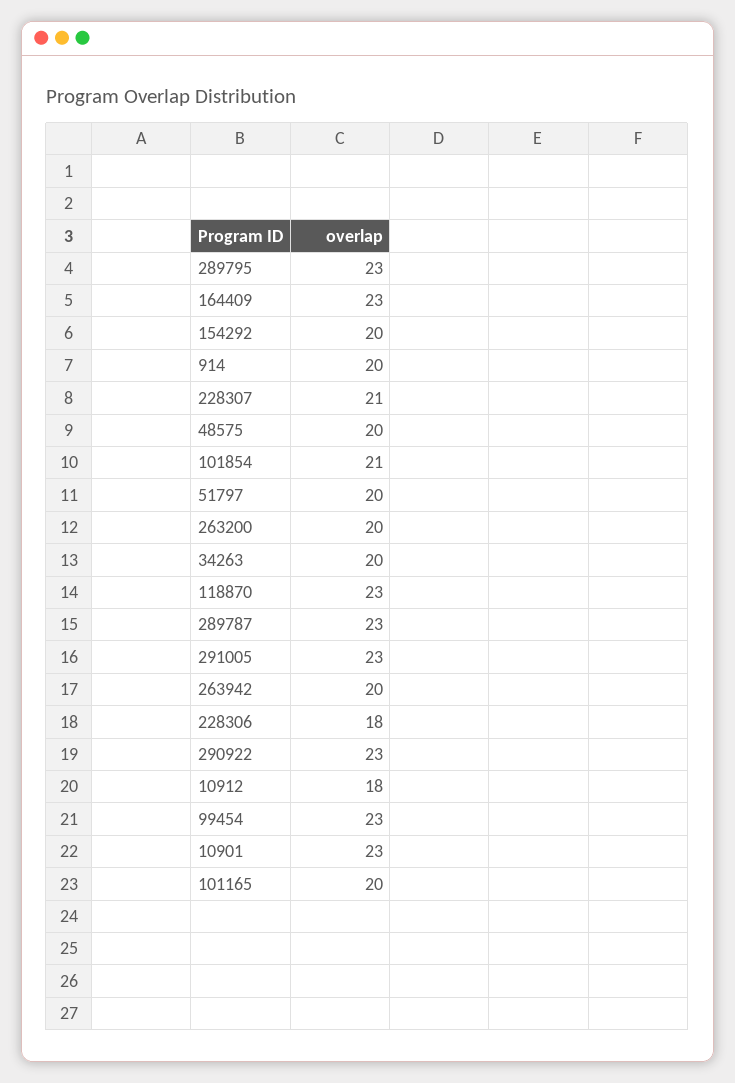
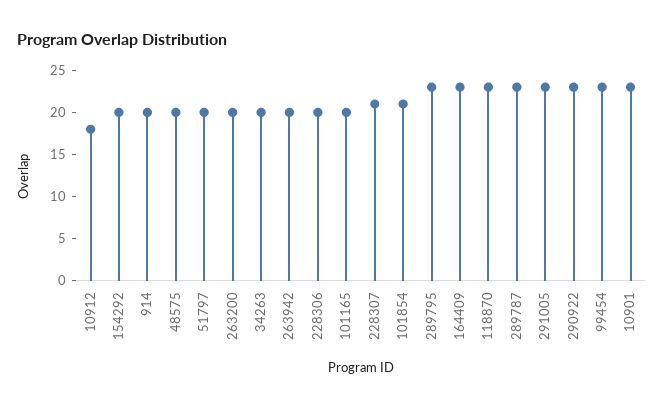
228306: 18 -> 20

